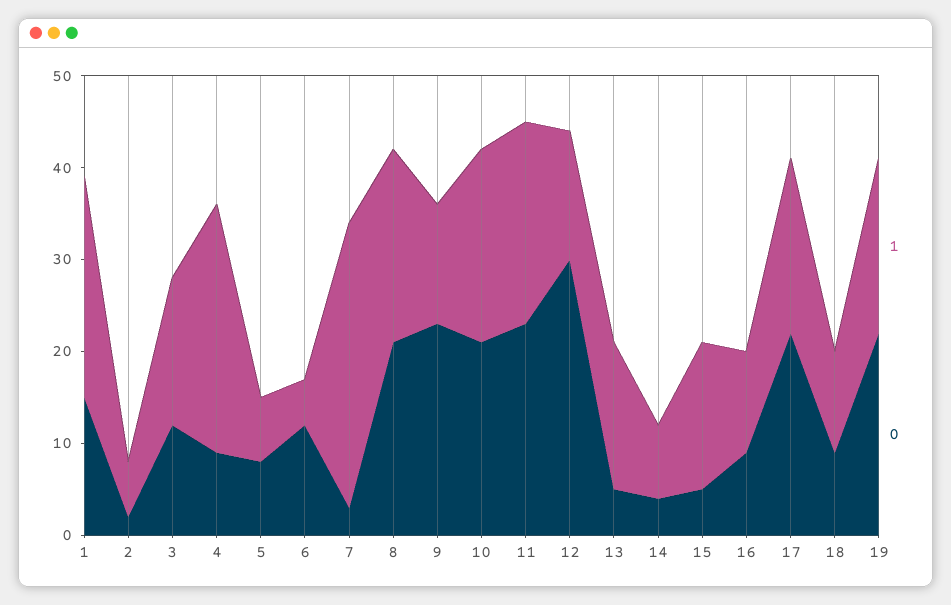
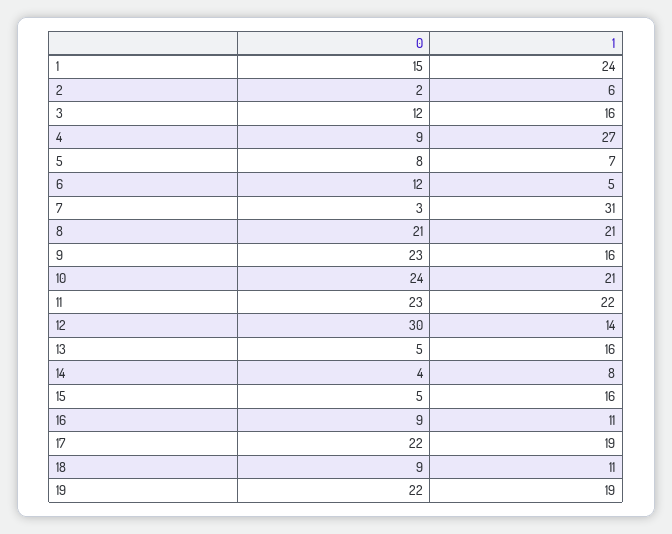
1, 9: 13 -> 16
0, 10: 21 -> 24

